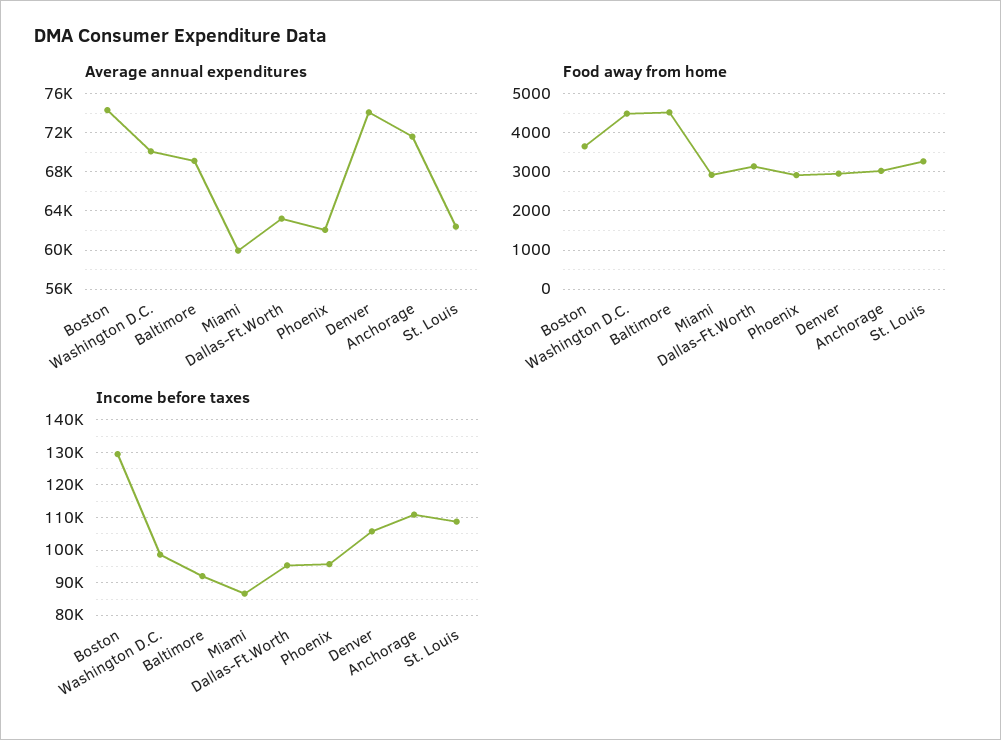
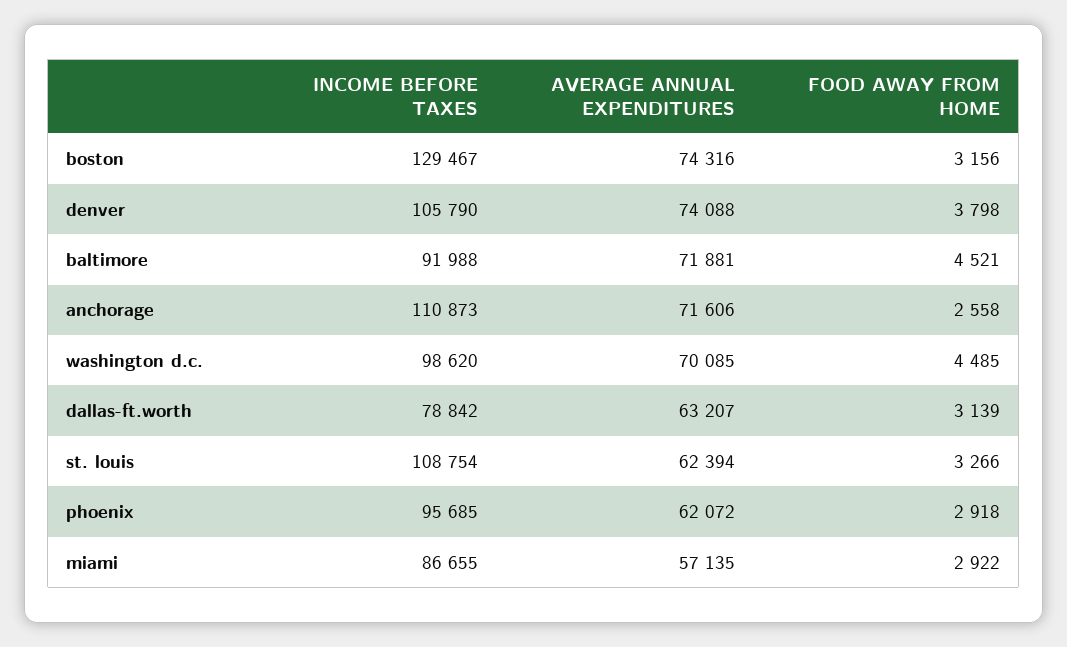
Average annual expenditures, Baltimore: 69000 -> 71881
Average annual expenditures, Miami: 60000 -> 57135
Food away from home, Boston: 3600 -> 3156
Food away from home, Denver: 3000 -> 3798
Food away from home, Anchorage: 3000 -> 2558
Income before taxes, Dallas-Ft.Worth: 96000 -> 78842

